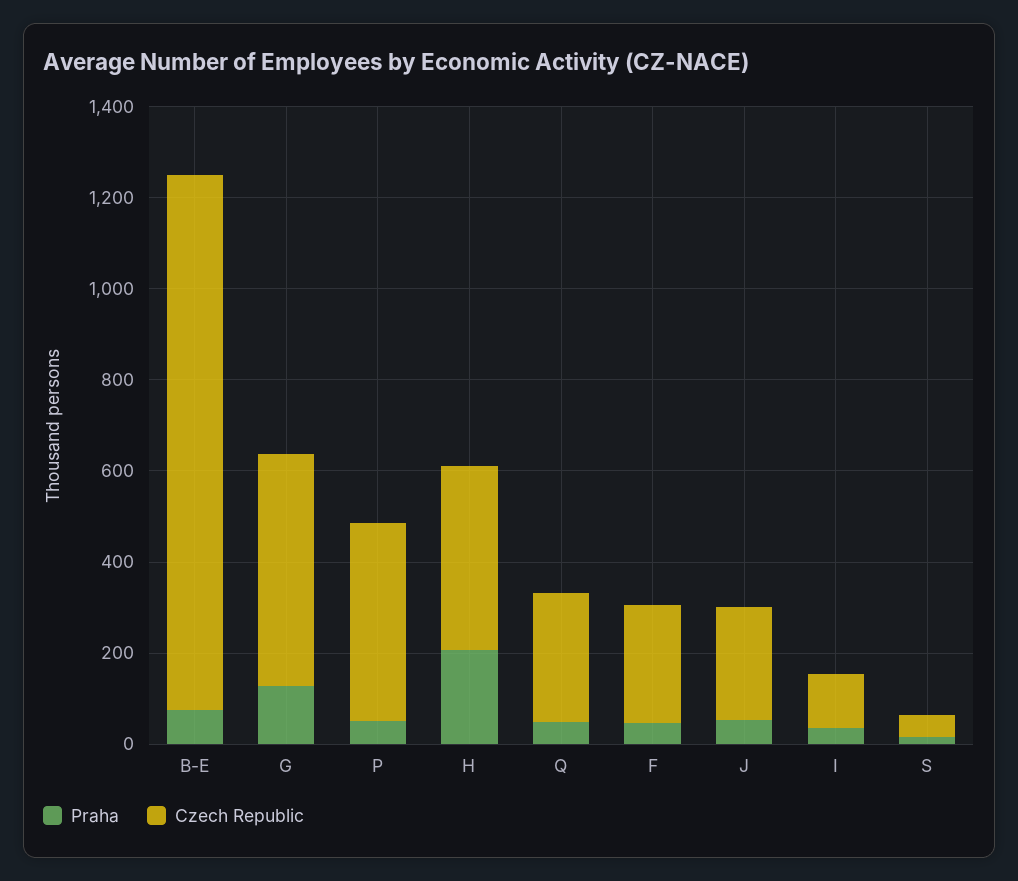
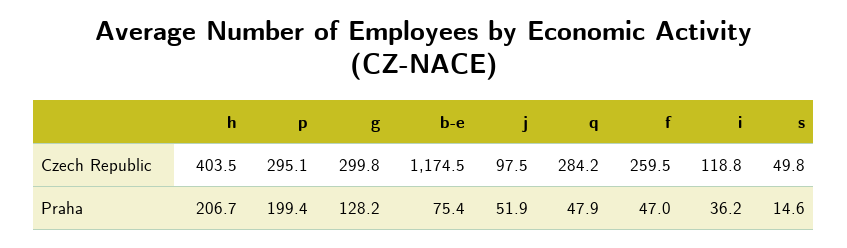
Czech Republic, G: 500 -> 299.8
Praha, P: 50 -> 199.4
Czech Republic, P: 450 -> 295.1
Czech Republic, J: 250 -> 97.5

